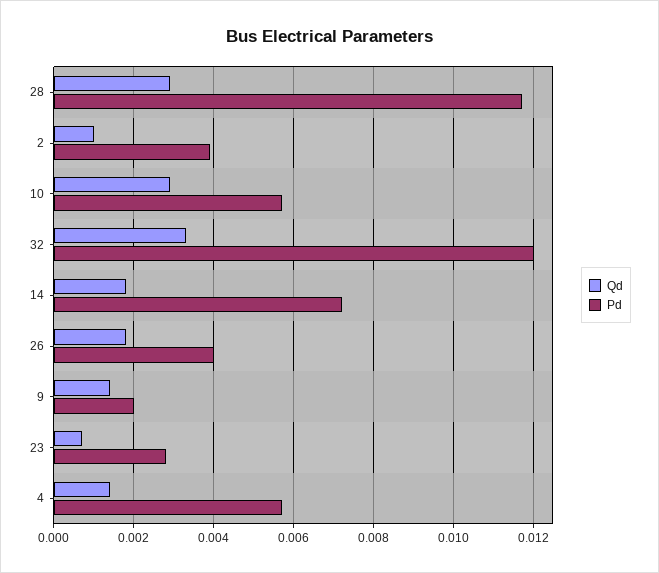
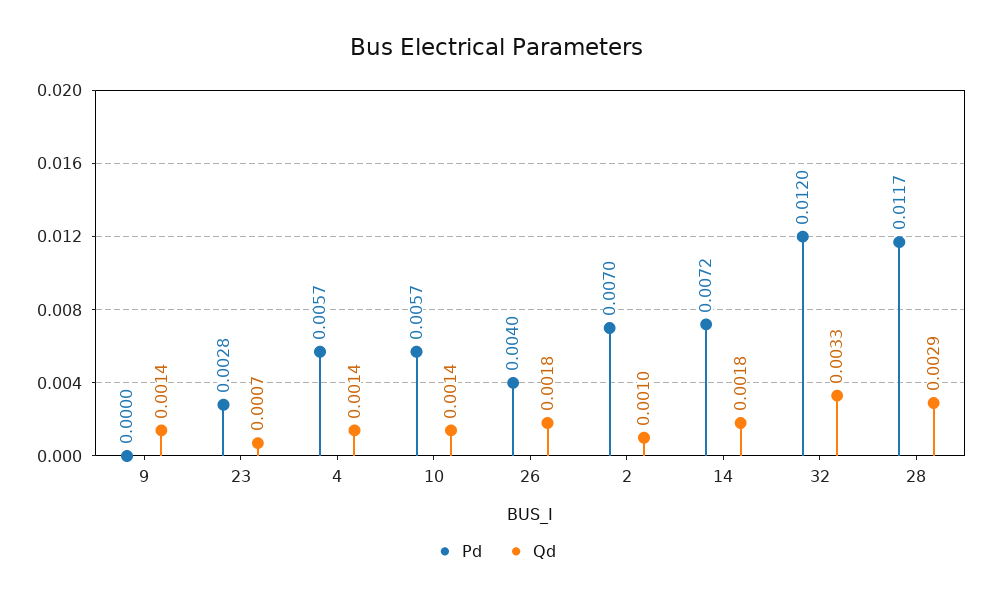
Pd, 2: 0.004 -> 0.007
Qd, 10: 0.003 -> 0.0014
Pd, 9: 0.002 -> 0

